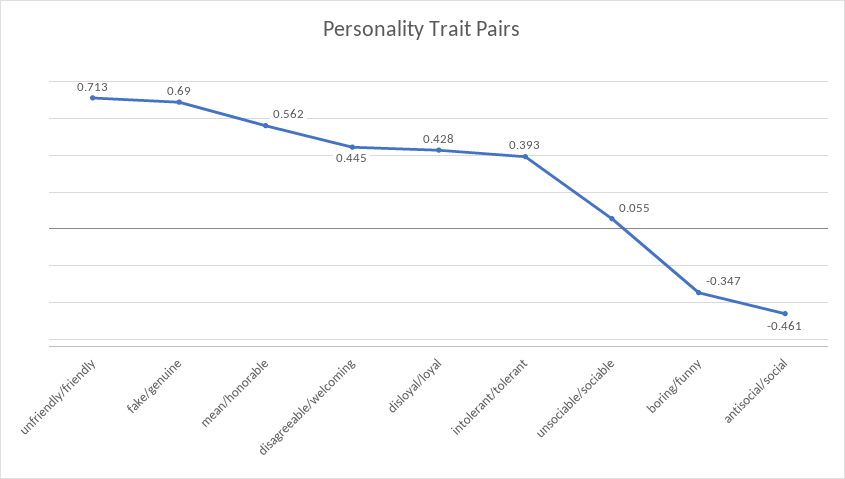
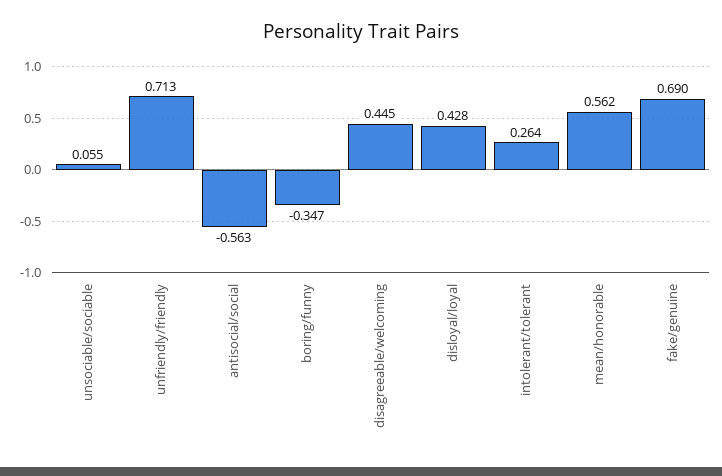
intolerant/tolerant: 0.393 -> 0.264
antisocial/social: -0.461 -> -0.563

